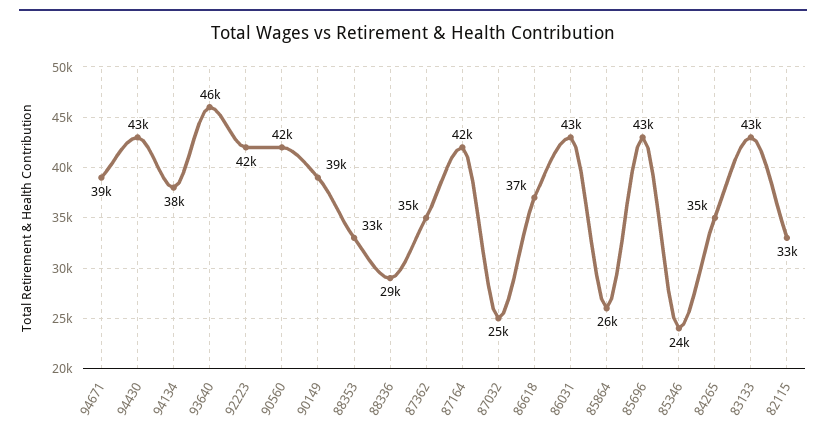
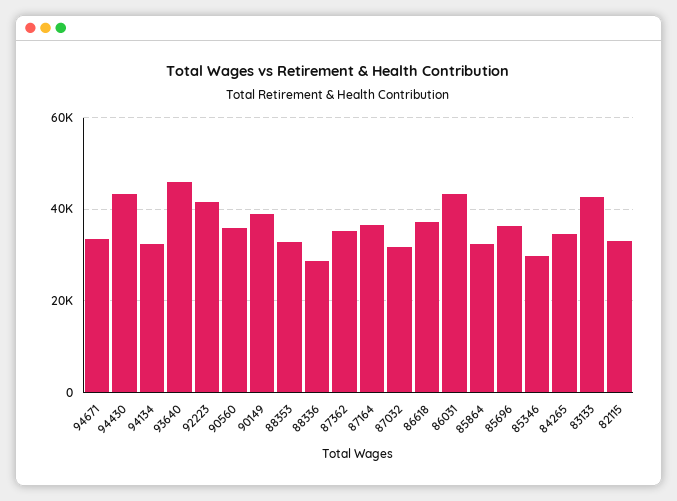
94671: 39000 -> 34000
94134: 38000 -> 32000
90560: 42000 -> 36000
87164: 42000 -> 36000
87032: 25000 -> 32000
85864: 26000 -> 32000
85696: 43000 -> 36000
85346: 24000 -> 30000

